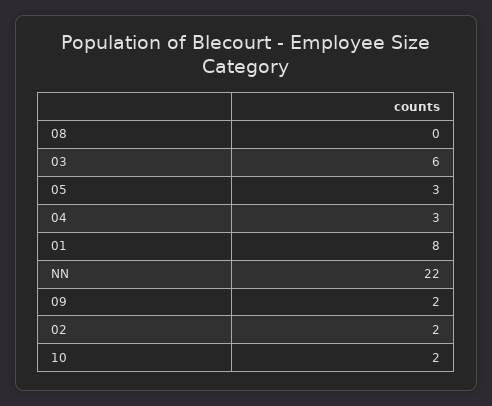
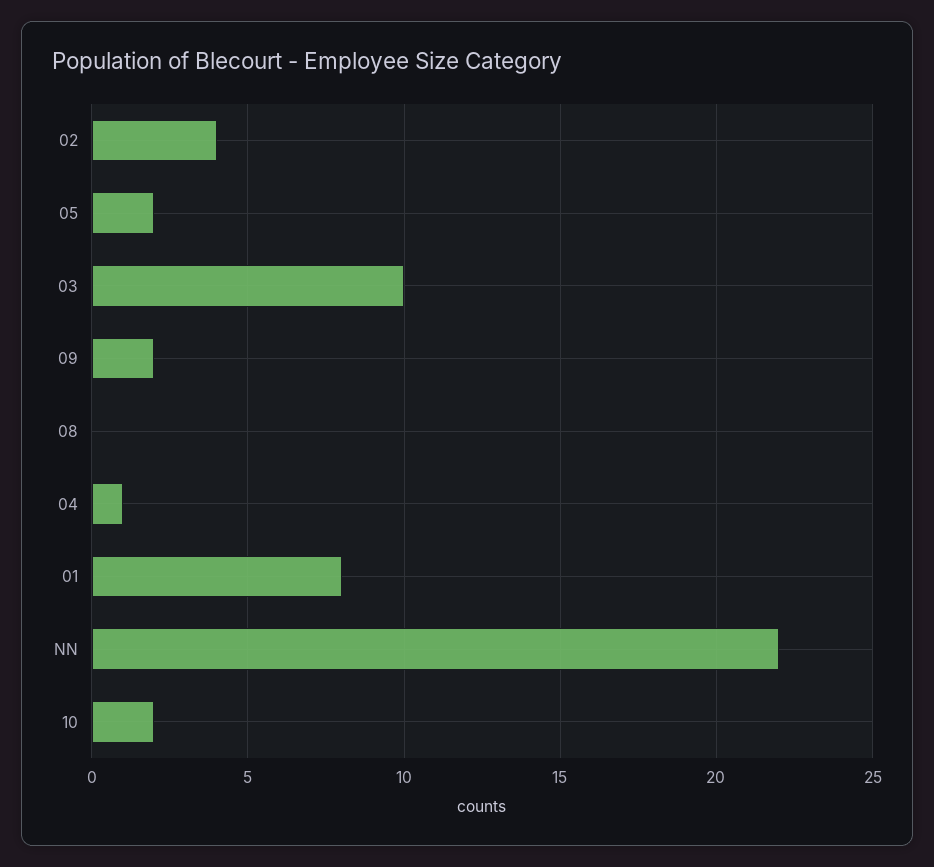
03: 6 -> 10
05: 3 -> 2
04: 3 -> 1
02: 2 -> 4

